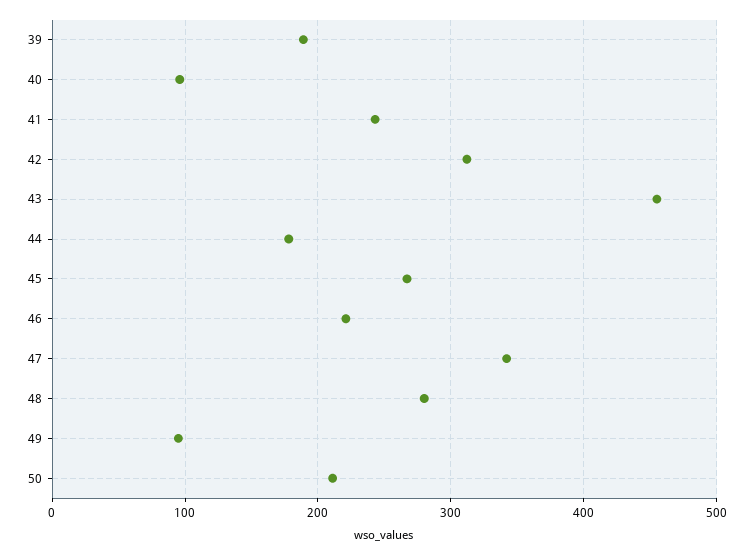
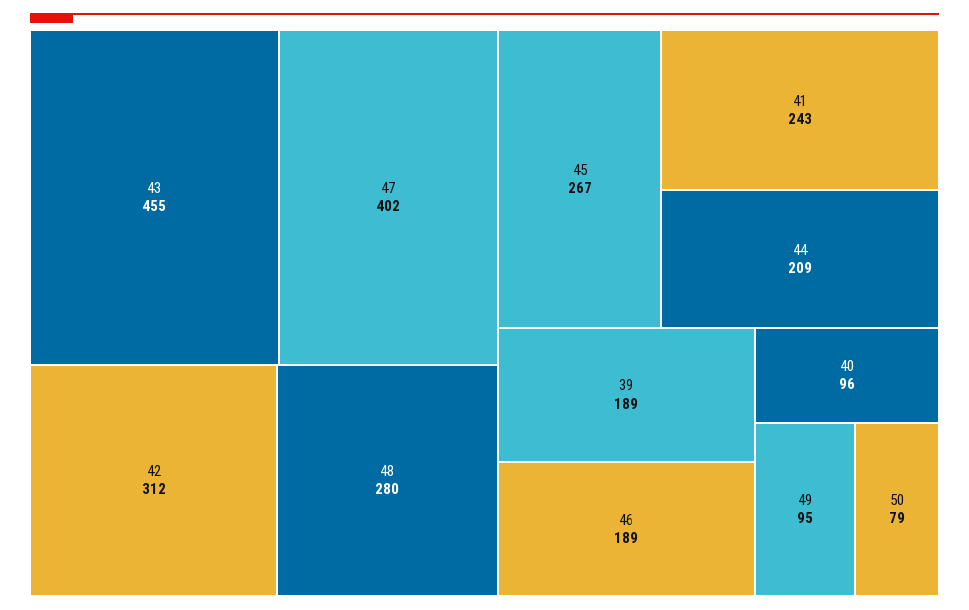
44: 180 -> 209
46: 220 -> 189
47: 340 -> 402
50: 210 -> 79

